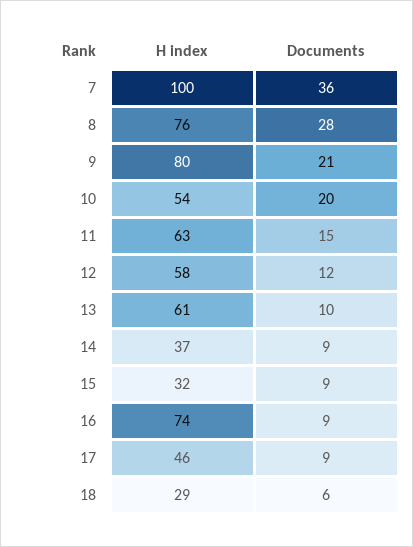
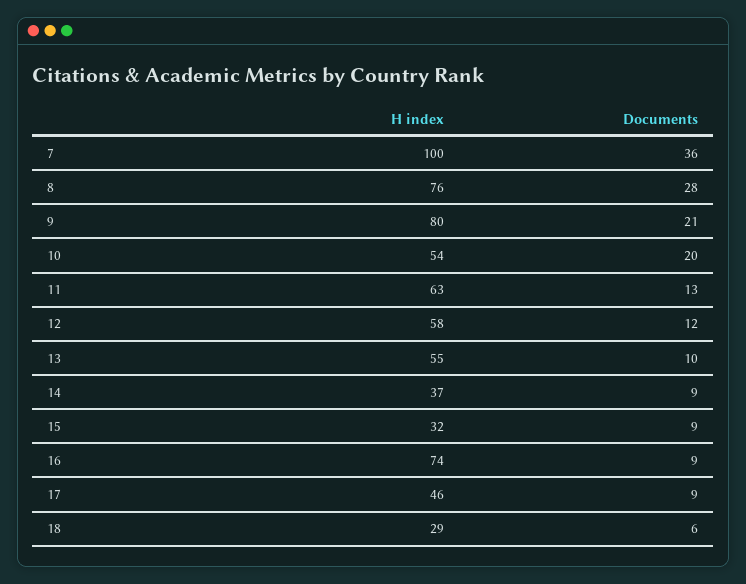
Documents, 11: 15 -> 13
H index, 13: 61 -> 55

